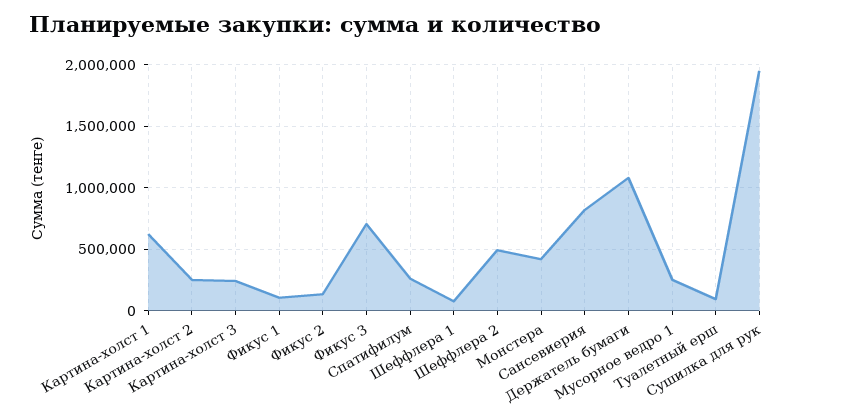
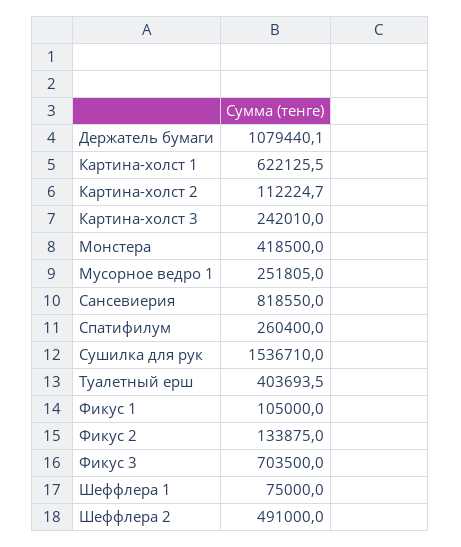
Картина-холст 2: 250000 -> 112224.7
Туалетный ерш: 100000 -> 403693.5
Сушилка для рук: 1950000 -> 1536710

